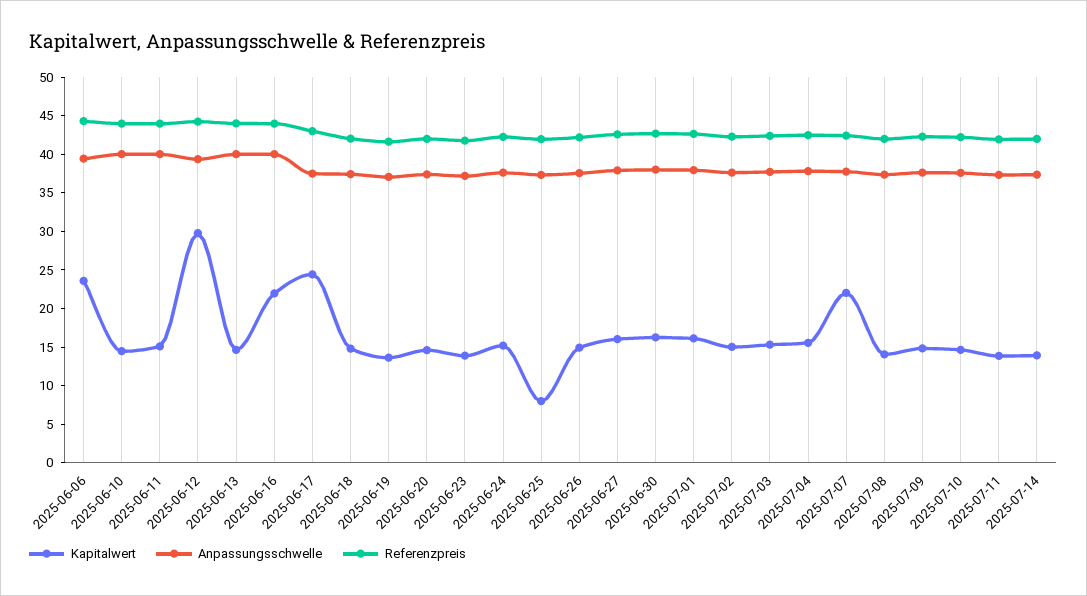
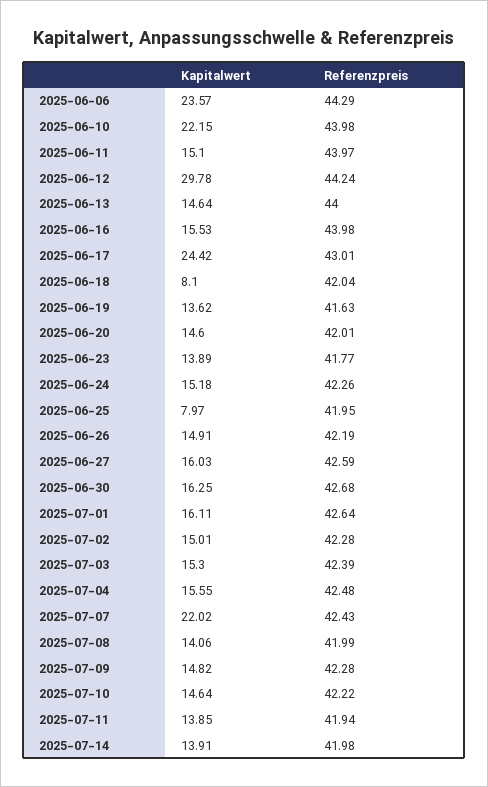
Anpassungsschwelle, 2025-06-06: 40 -> none
Kapitalwert, 2025-06-10: 15 -> 22.15
Anpassungsschwelle, 2025-06-10: 40 -> none
Anpassungsschwelle, 2025-06-11: 40 -> none
Anpassungsschwelle, 2025-06-12: 40 -> none
Anpassungsschwelle, 2025-06-13: 40 -> none
Kapitalwert, 2025-06-16: 22.5 -> 15.53
Anpassungsschwelle, 2025-06-16: 40 -> none
Anpassungsschwelle, 2025-06-17: 37.5 -> none
Kapitalwert, 2025-06-18: 15 -> 8.1
Anpassungsschwelle, 2025-06-18: 37.5 -> none
Anpassungsschwelle, 2025-06-19: 37.5 -> none
Anpassungsschwelle, 2025-06-20: 37.5 -> none
Anpassungsschwelle, 2025-06-23: 37.5 -> none
Anpassungsschwelle, 2025-06-24: 37.5 -> none
Anpassungsschwelle, 2025-06-25: 37.5 -> none
Anpassungsschwelle, 2025-06-26: 37.5 -> none
Anpassungsschwelle, 2025-06-27: 37.5 -> none
Anpassungsschwelle, 2025-06-30: 37.5 -> none
Anpassungsschwelle, 2025-07-01: 37.5 -> none
Anpassungsschwelle, 2025-07-02: 37.5 -> none
Anpassungsschwelle, 2025-07-03: 37.5 -> none
Anpassungsschwelle, 2025-07-04: 37.5 -> none
Anpassungsschwelle, 2025-07-07: 37.5 -> none
Anpassungsschwelle, 2025-07-08: 37.5 -> none
Anpassungsschwelle, 2025-07-09: 37.5 -> none
Anpassungsschwelle, 2025-07-10: 37.5 -> none
Anpassungsschwelle, 2025-07-11: 37.5 -> none
Anpassungsschwelle, 2025-07-14: 37.5 -> none

